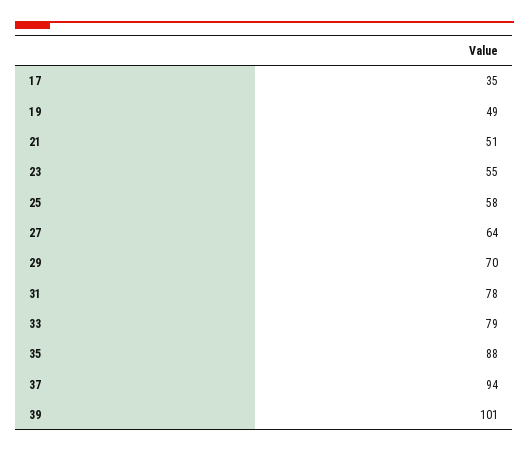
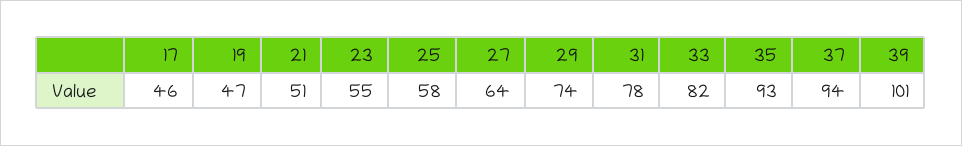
17: 35 -> 46
19: 49 -> 47
29: 70 -> 74
33: 79 -> 82
35: 88 -> 93

